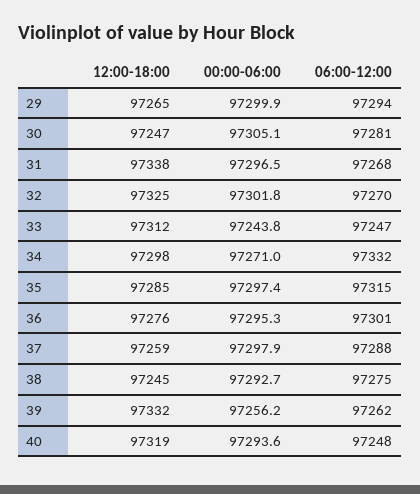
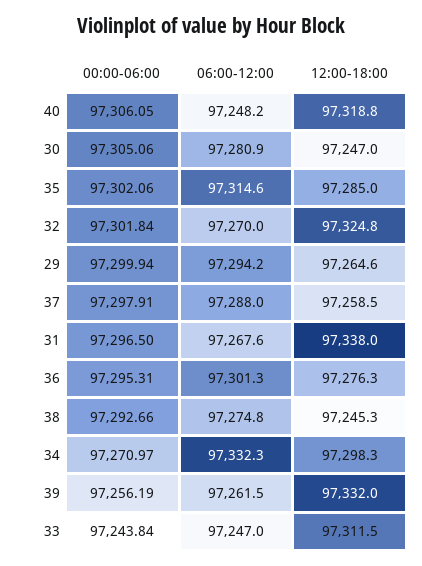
00:00-06:00, 35: 97297.4 -> 97302.06
00:00-06:00, 40: 97293.6 -> 97306.05

